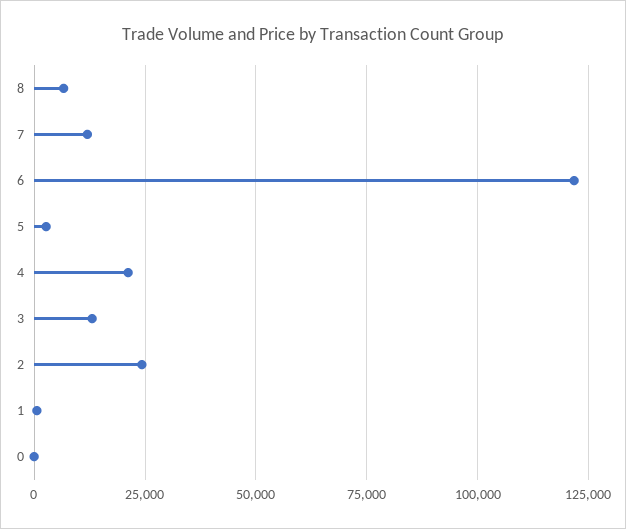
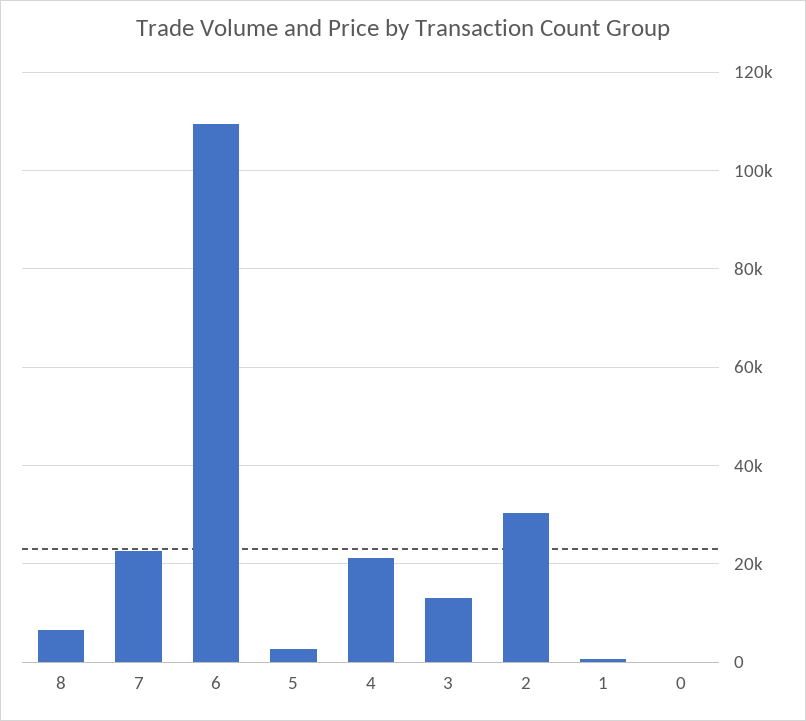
7: 12500 -> 22000
6: 122500 -> 110000
2: 25000 -> 30000

